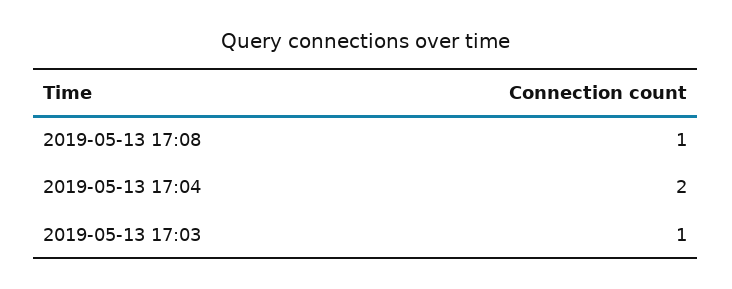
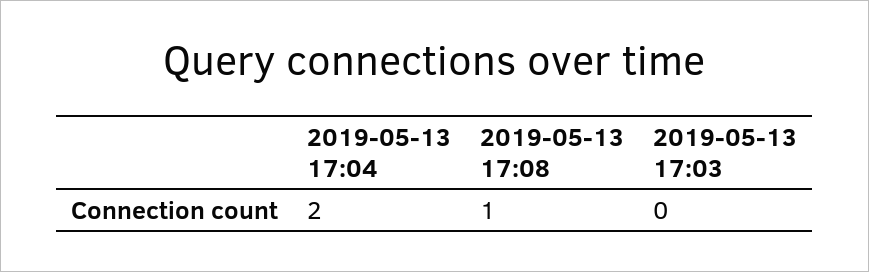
2019-05-13 17:03: 1 -> 0

